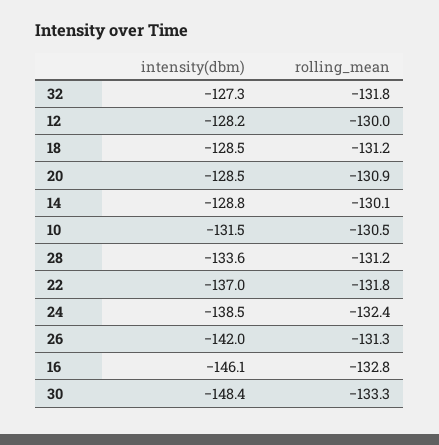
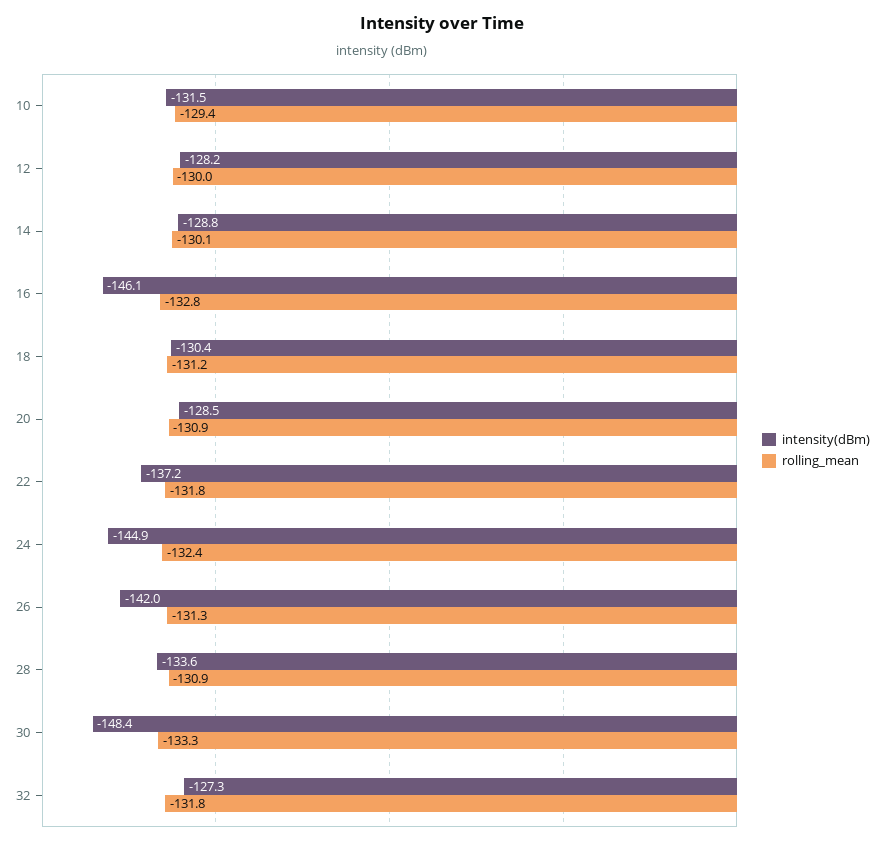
intensity(dbm), 18: -128.5 -> -130.4
rolling_mean, 10: -130.5 -> -129.4
rolling_mean, 28: -131.2 -> -130.9
intensity(dbm), 22: -137 -> -137.2
intensity(dbm), 24: -138.5 -> -144.9

